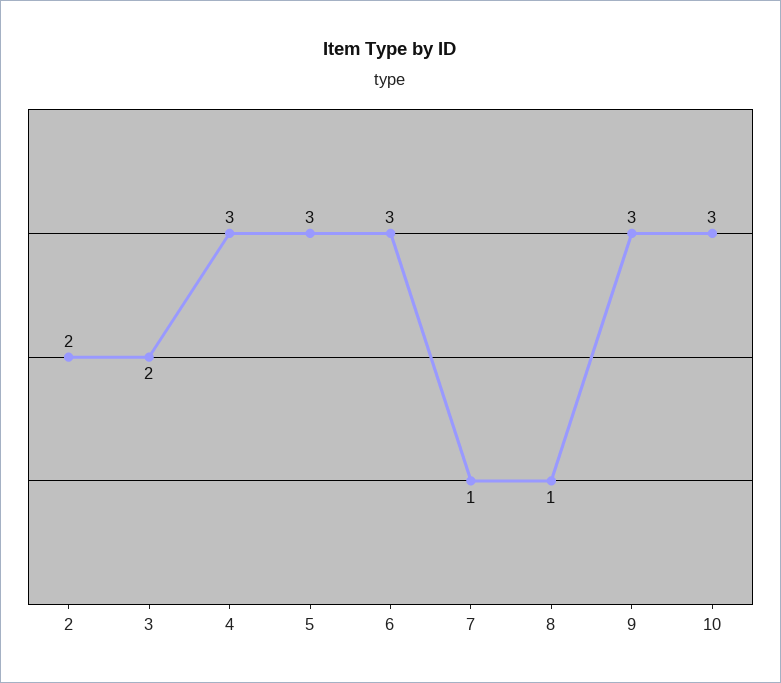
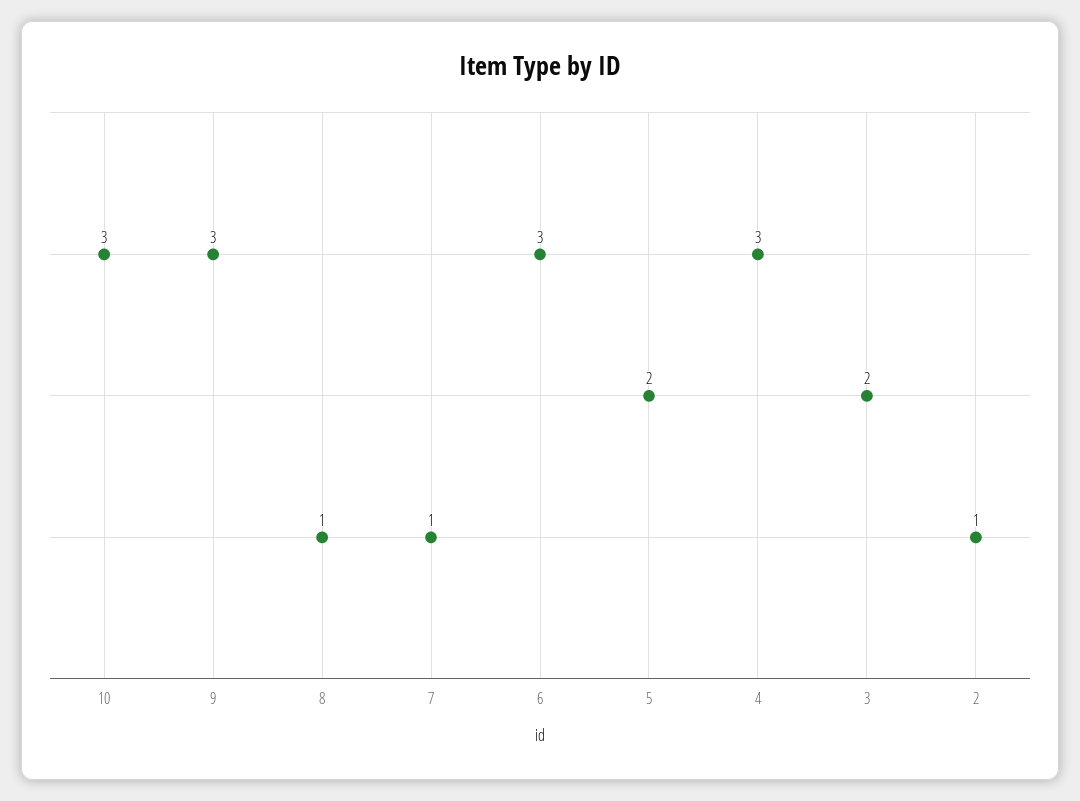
2: 2 -> 1
5: 3 -> 2

